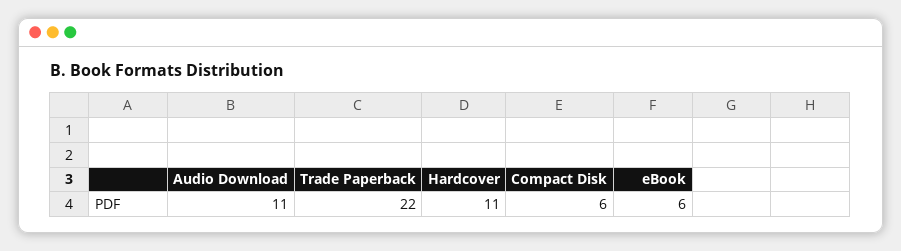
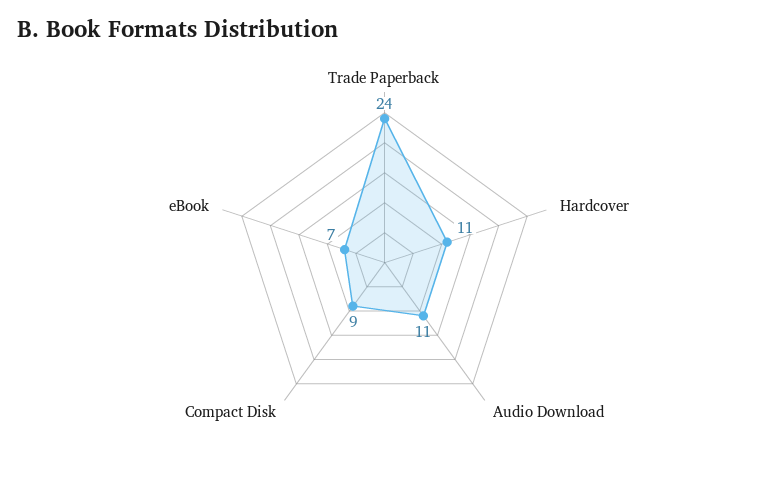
Trade Paperback: 22 -> 24
Compact Disk: 6 -> 9
eBook: 6 -> 7

